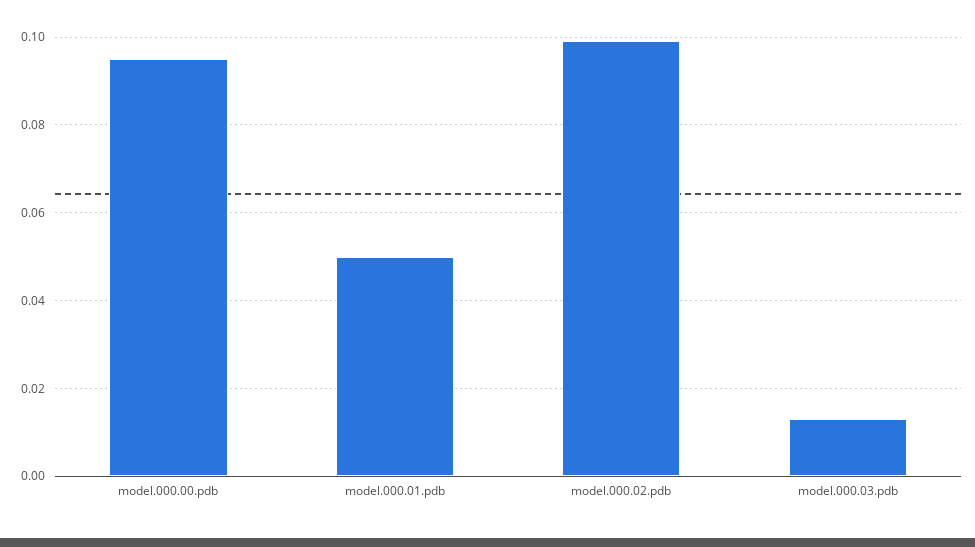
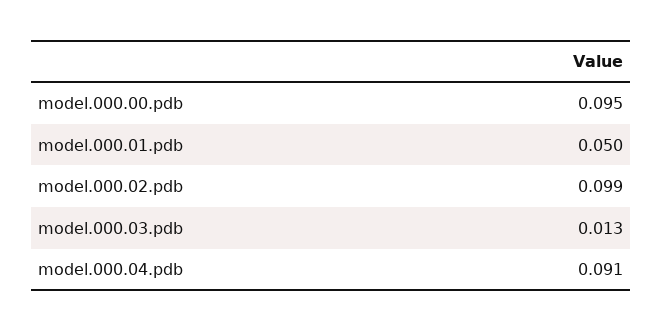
model.000.04.pdb: none -> 0.091

